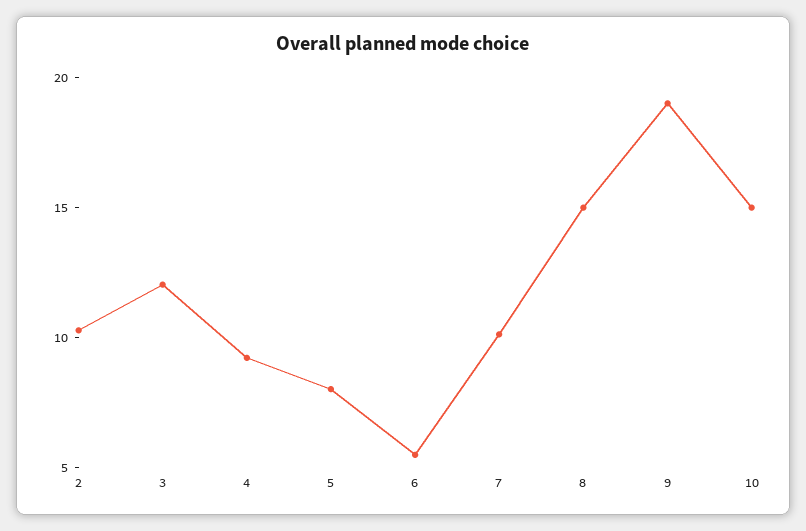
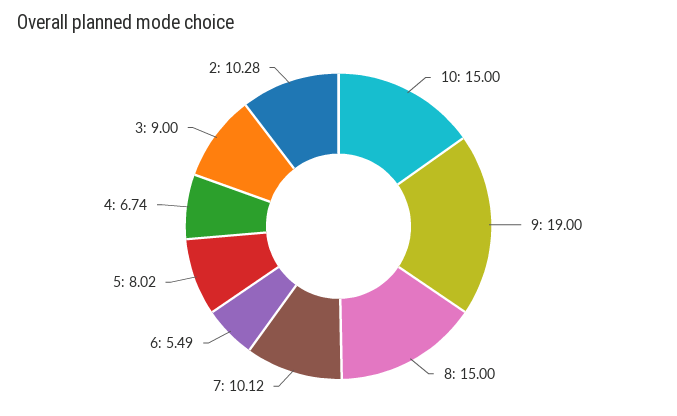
3: 12 -> 9
4: 9 -> 6.74

